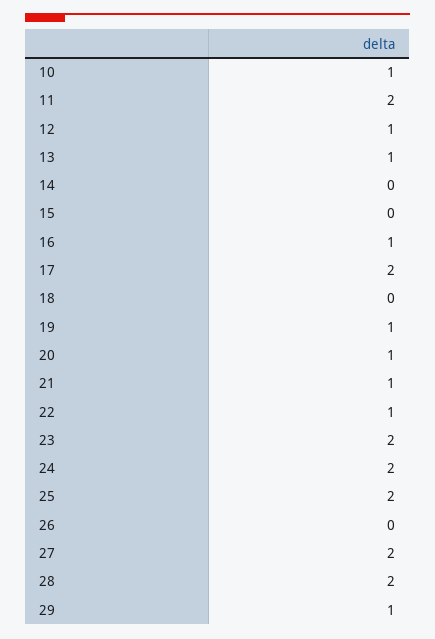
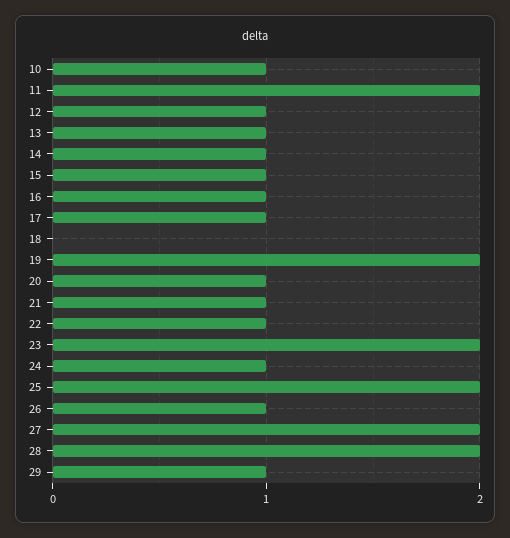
14: 0 -> 1
15: 0 -> 1
17: 2 -> 1
19: 1 -> 2
24: 2 -> 1
26: 0 -> 1

